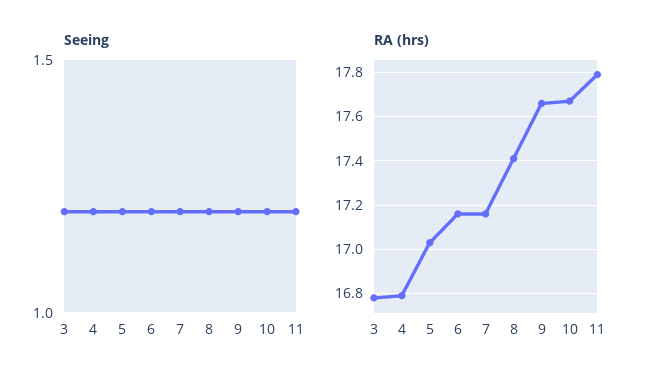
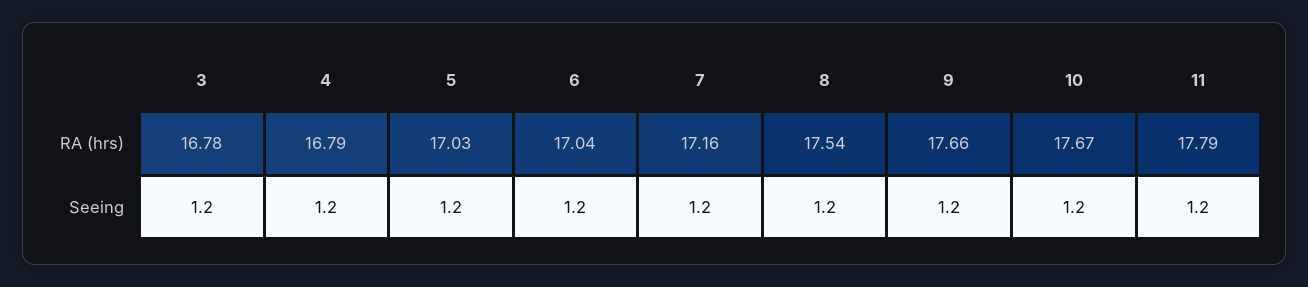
RA (hrs), 6: 17.15 -> 17.04
RA (hrs), 8: 17.4 -> 17.54

